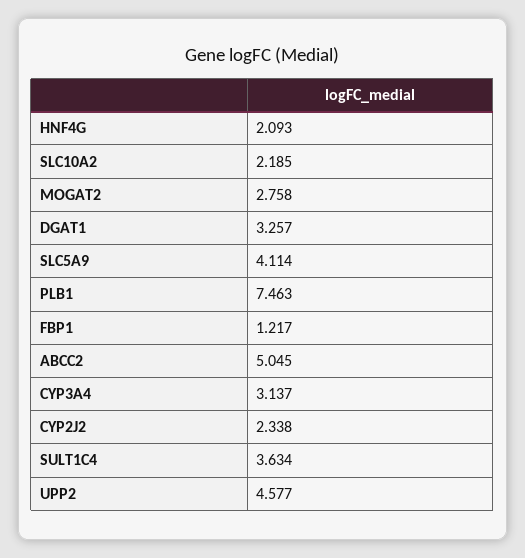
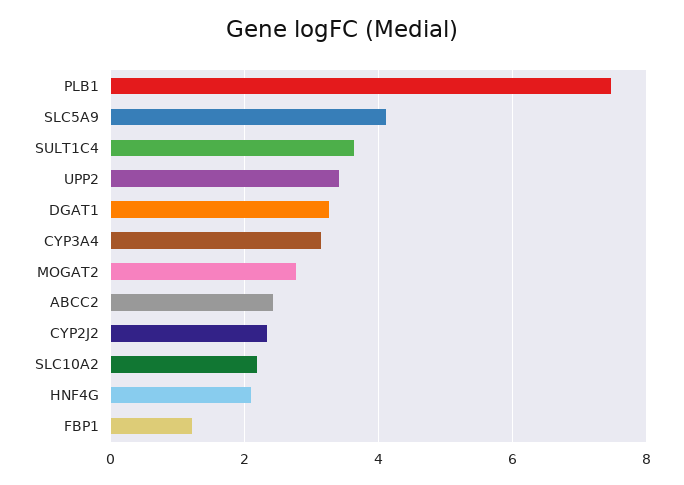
ABCC2: 5.045 -> 2.4
UPP2: 4.577 -> 3.4

